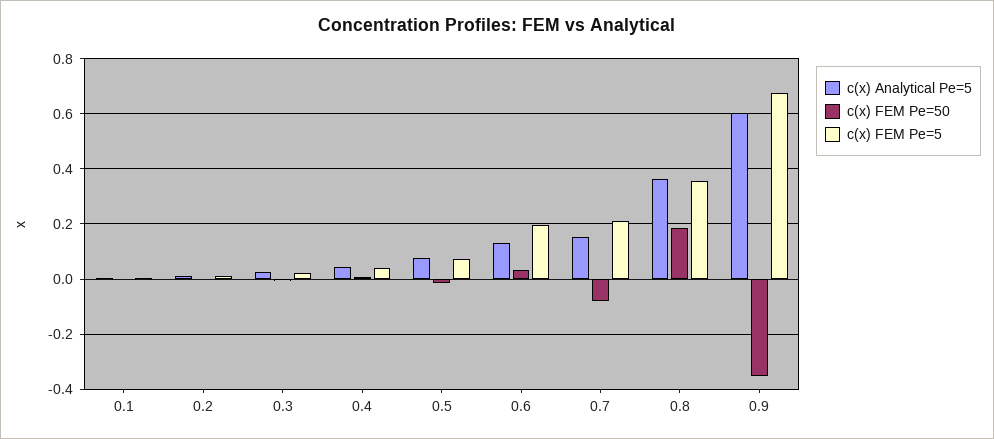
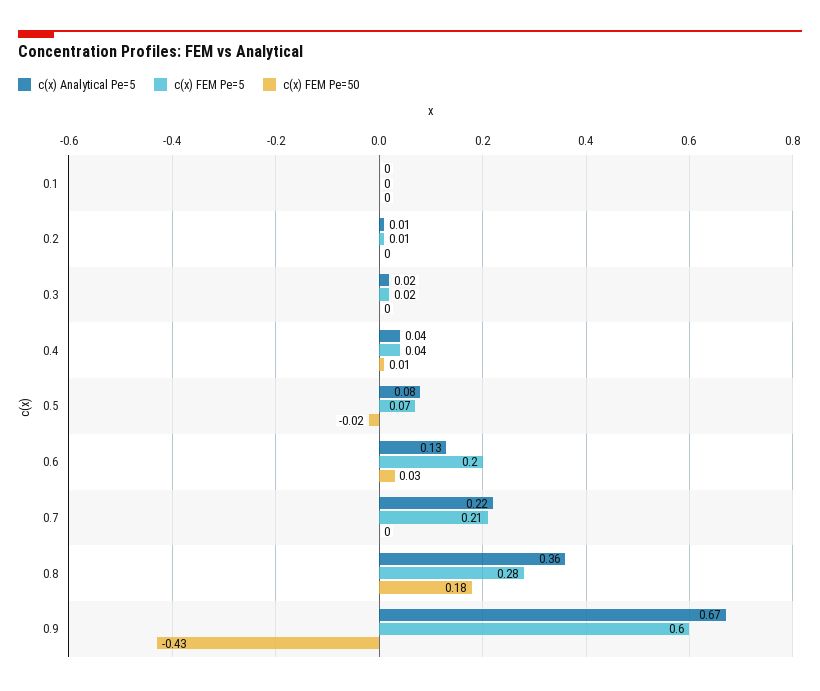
c(x) Analytical Pe=5, 0.7: 0.15 -> 0.22
c(x) FEM Pe=50, 0.7: -0.075 -> 0
c(x) FEM Pe=5, 0.8: 0.35 -> 0.28
c(x) Analytical Pe=5, 0.9: 0.6 -> 0.67
c(x) FEM Pe=50, 0.9: -0.35 -> -0.43
c(x) FEM Pe=5, 0.9: 0.675 -> 0.6

